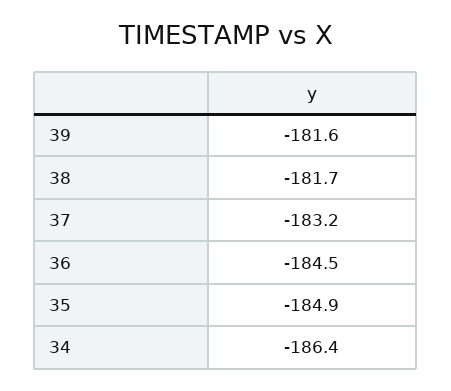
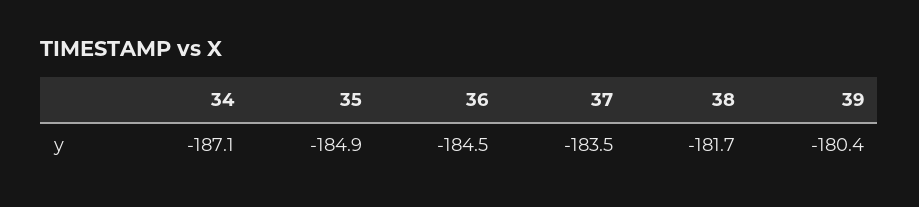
39: -181.6 -> -180.4
37: -183.2 -> -183.5
34: -186.4 -> -187.1

